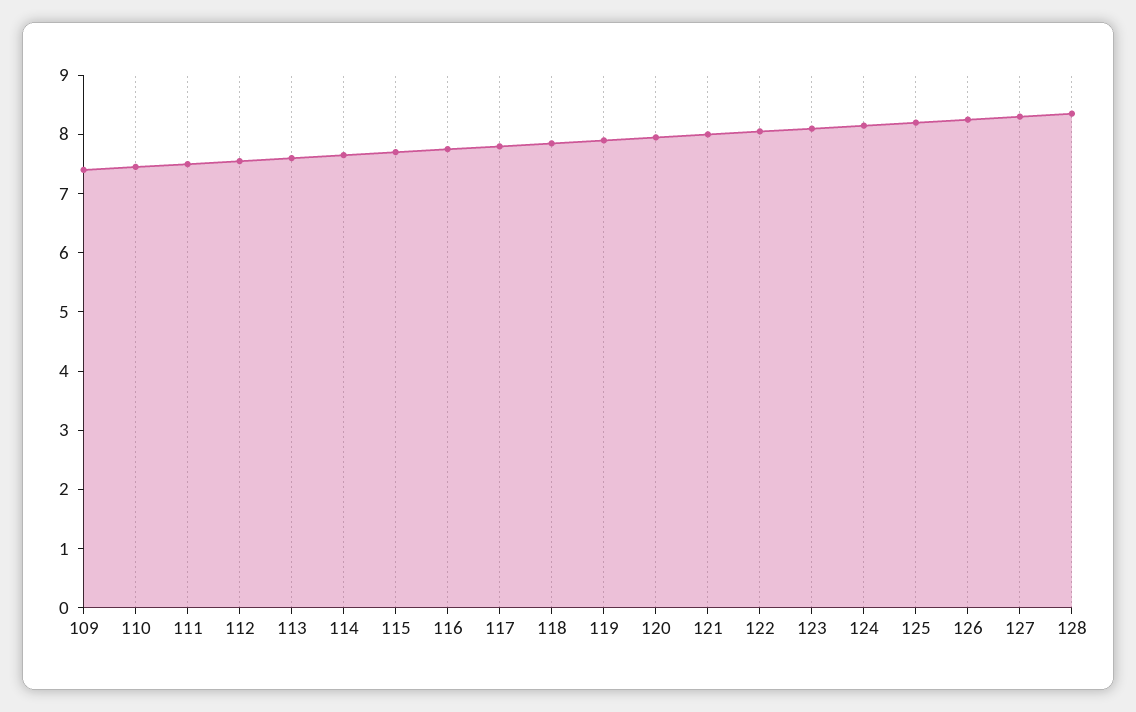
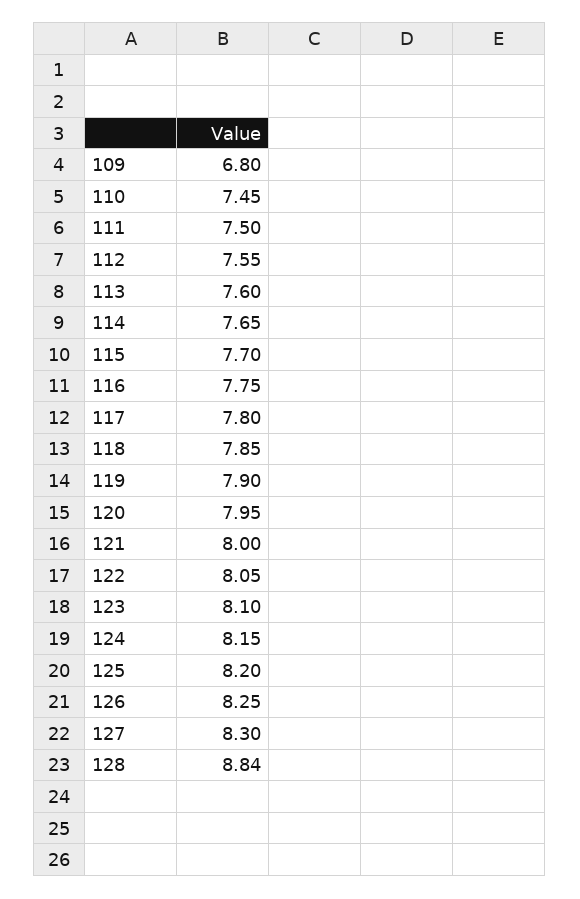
109: 7.4 -> 6.8
128: 8.4 -> 8.84

